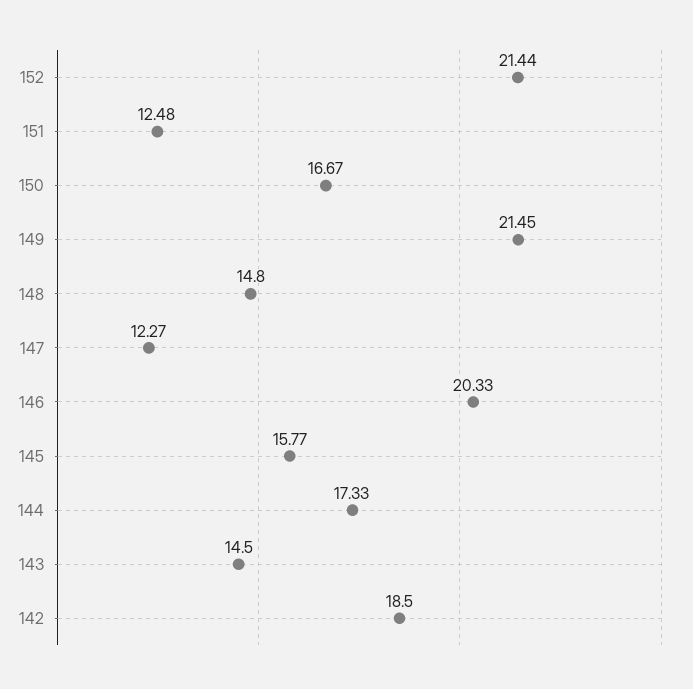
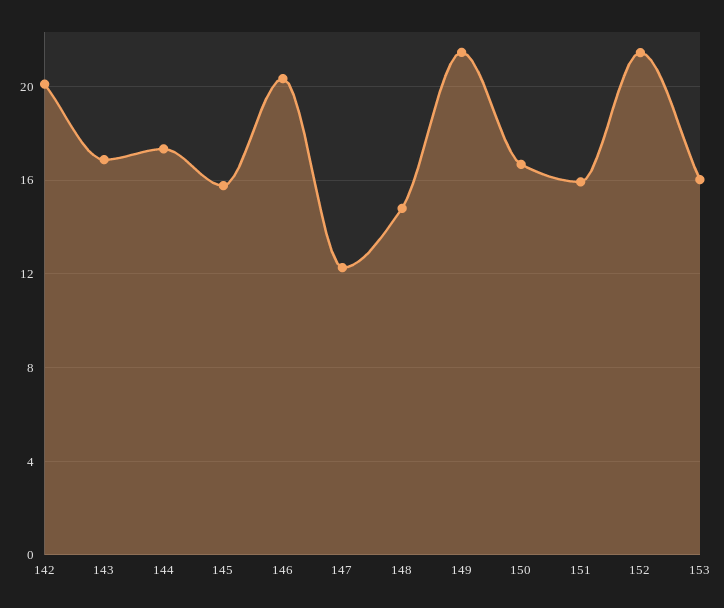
151: 12.48 -> 16
143: 14.5 -> 17
142: 18.5 -> 20
153: none -> 16

